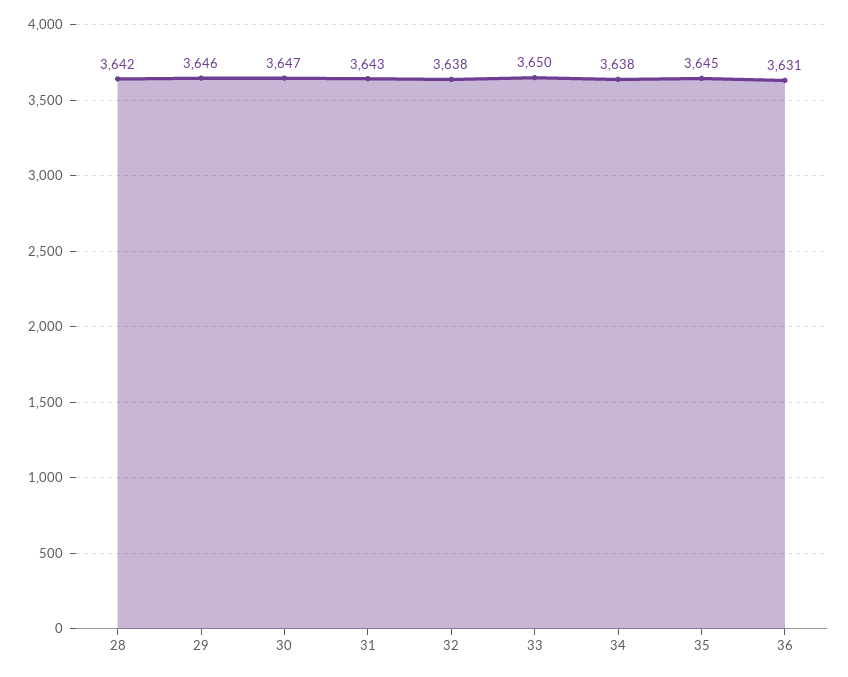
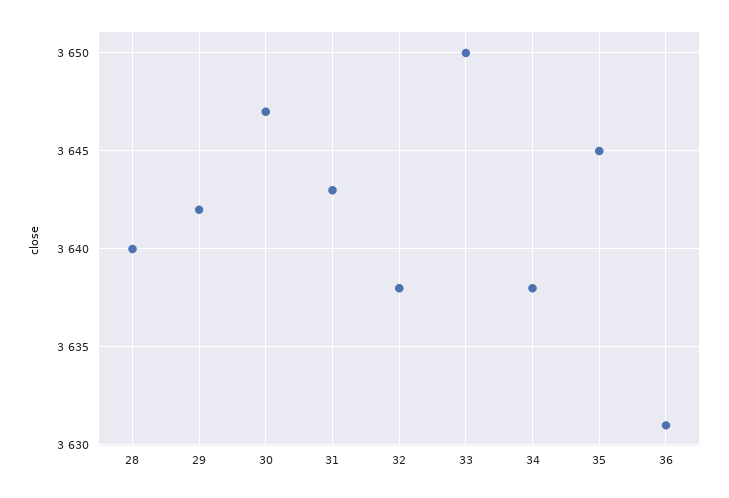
28: 3642 -> 3640
29: 3646 -> 3642

